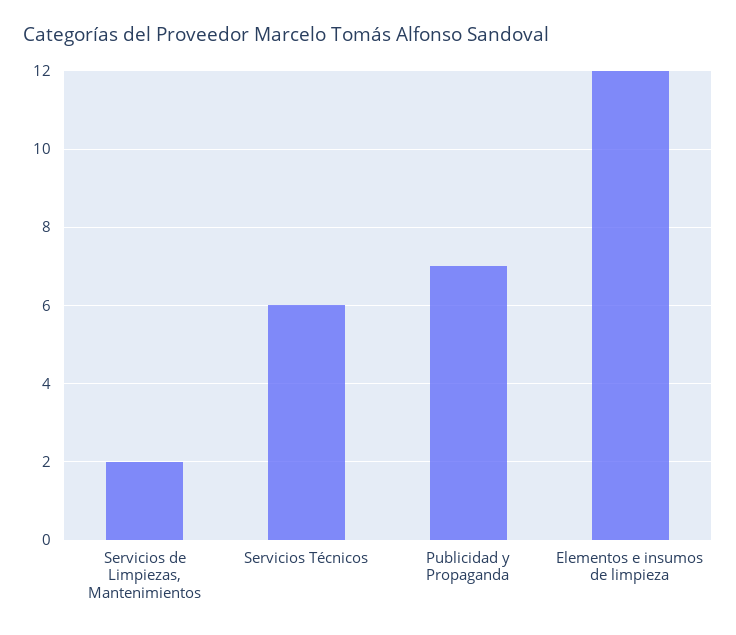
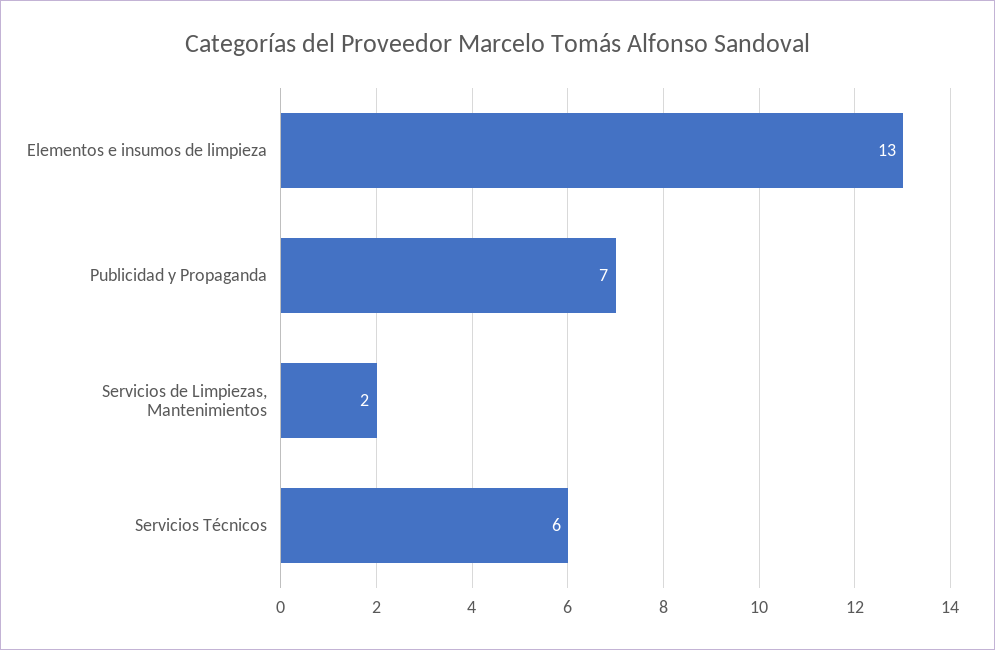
Elementos e insumos de limpieza: 12 -> 13

